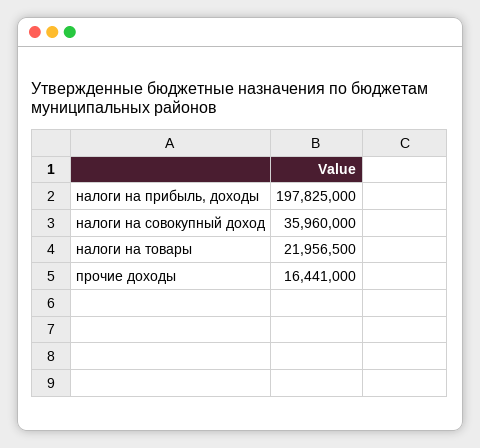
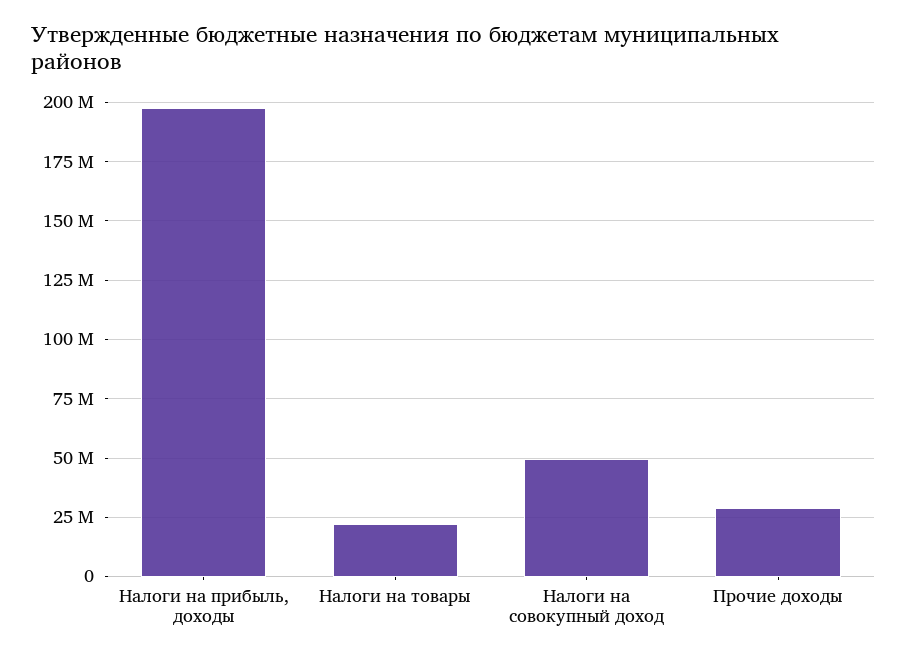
налоги на совокупный доход: 35960000 -> 50000000
прочие доходы: 16441000 -> 30000000

